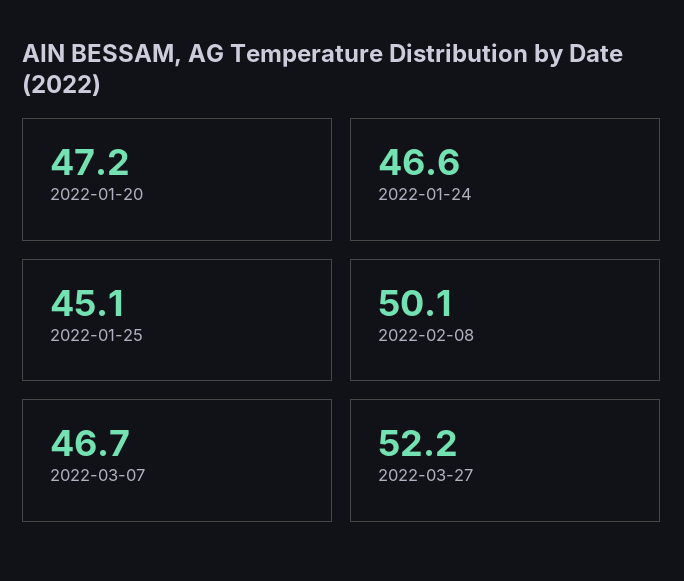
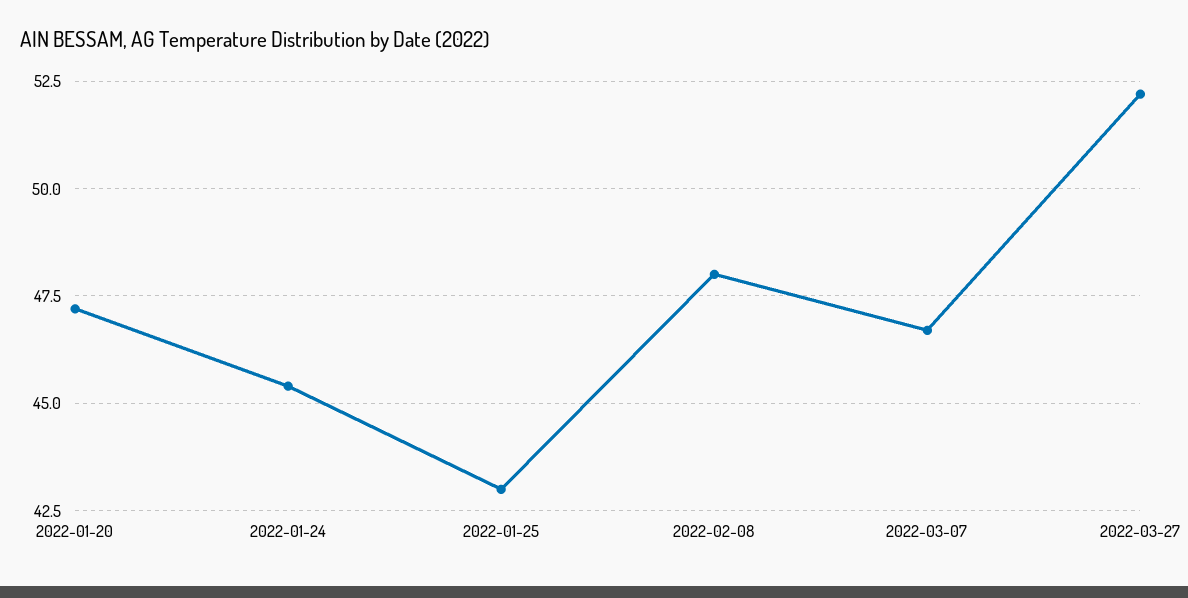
2022-01-24: 46.6 -> 45.5
2022-01-25: 45.1 -> 43
2022-02-08: 50.1 -> 48

